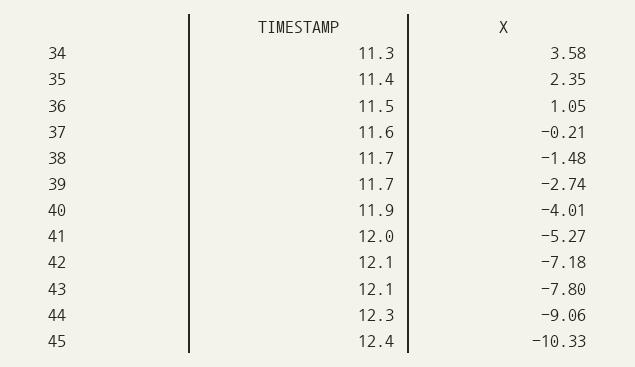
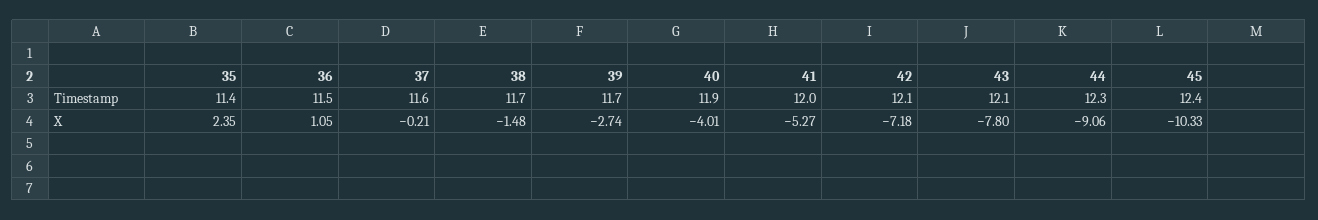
TIMESTAMP, 34: 11.3 -> none
X, 34: 3.58 -> none

